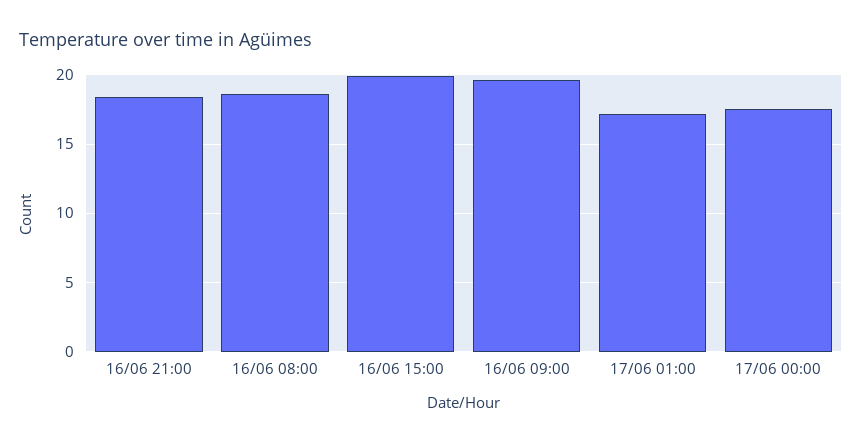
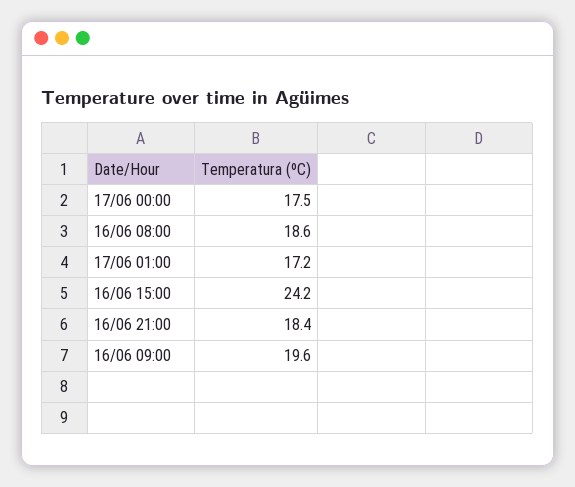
16/06 15:00: 20 -> 24.2

